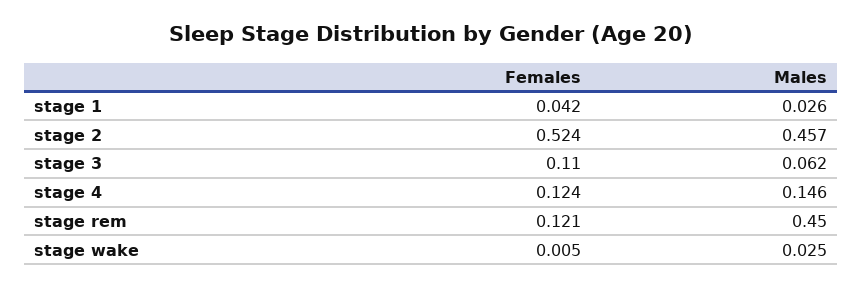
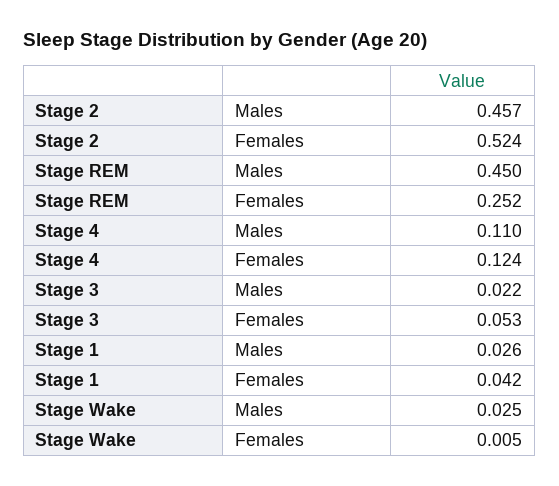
Females, stage 3: 0.11 -> 0.053
Males, stage 3: 0.062 -> 0.022
Males, stage 4: 0.146 -> 0.11
Females, stage rem: 0.121 -> 0.252

